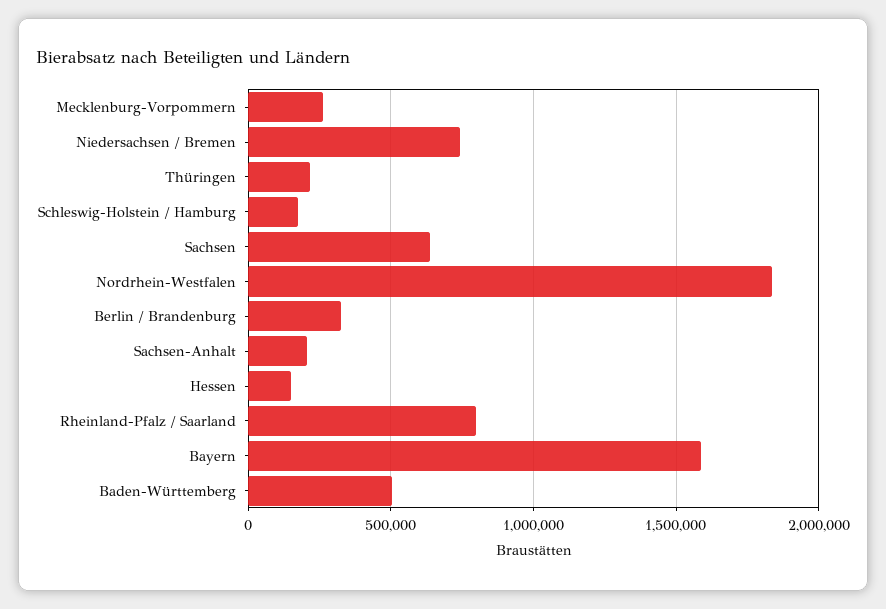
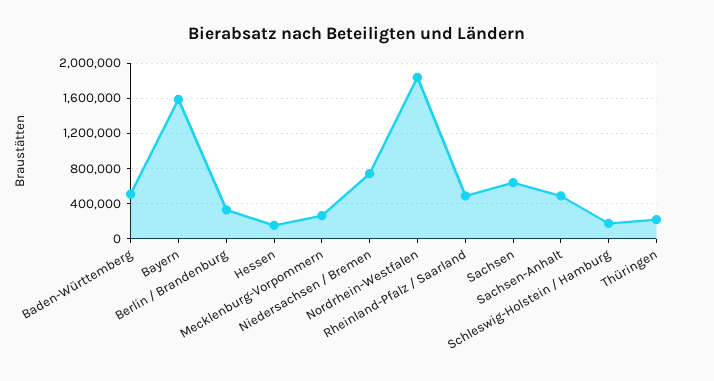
Sachsen-Anhalt: 200000 -> 500000
Rheinland-Pfalz / Saarland: 800000 -> 500000

